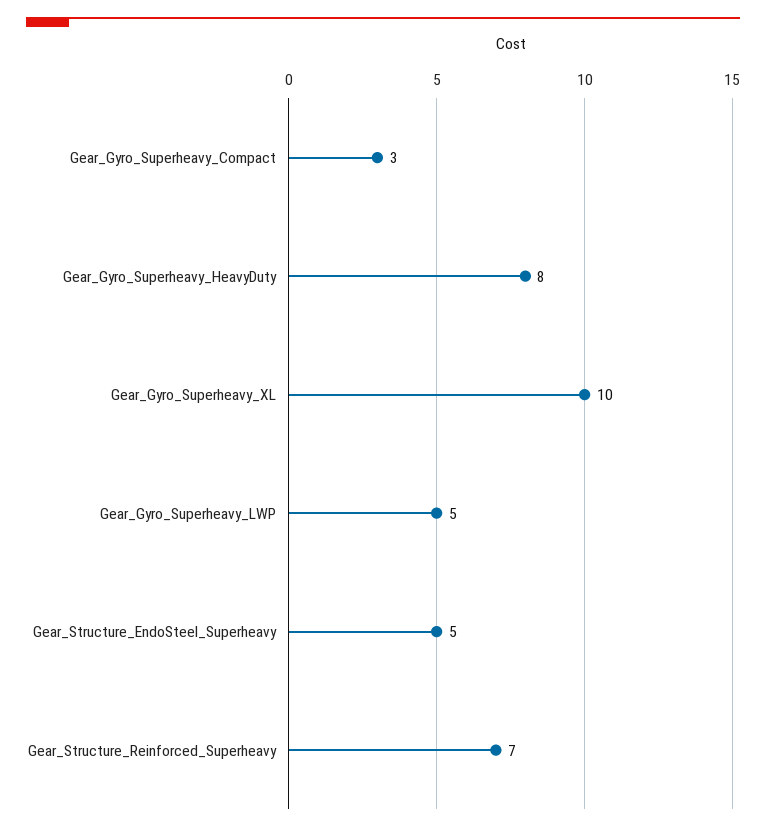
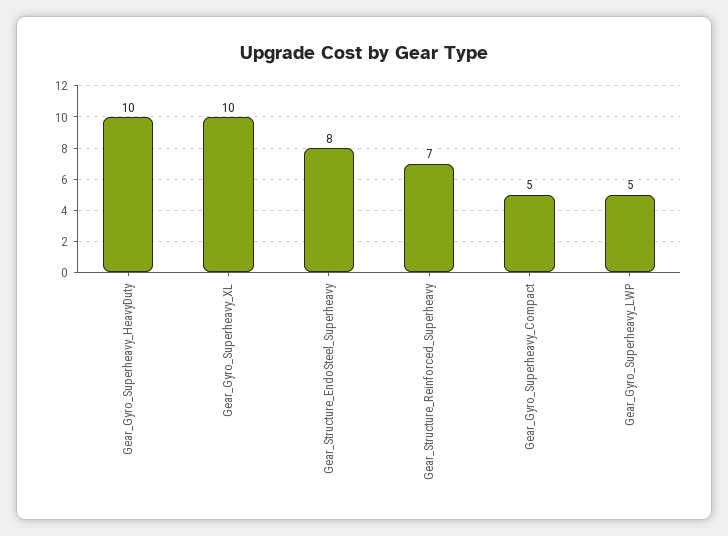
Gear_Gyro_Superheavy_Compact: 3 -> 5
Gear_Gyro_Superheavy_HeavyDuty: 8 -> 10
Gear_Structure_EndoSteel_Superheavy: 5 -> 8

